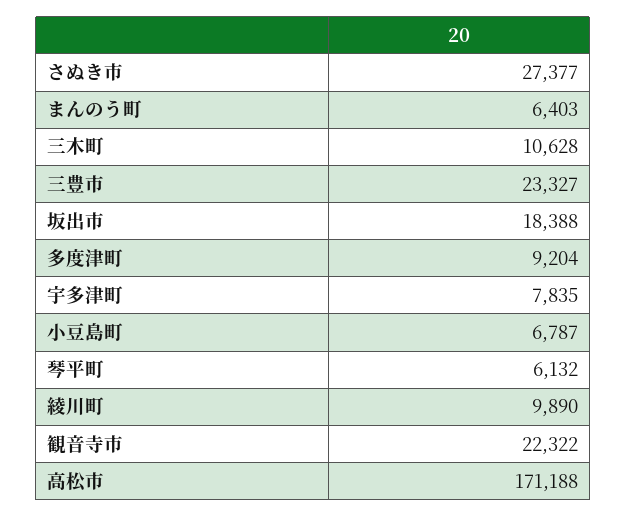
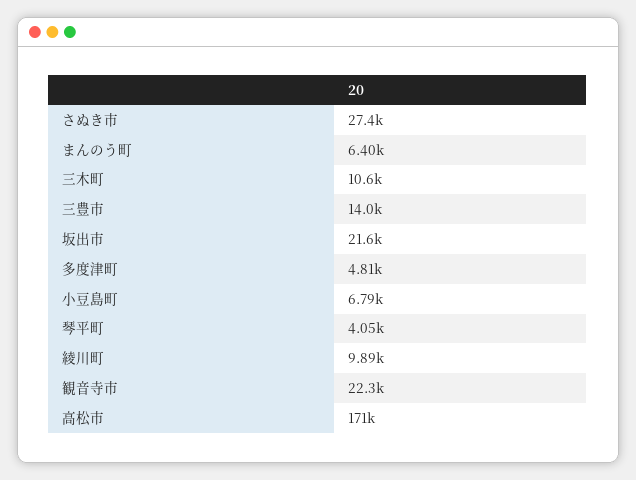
三豊市: 23327 -> 14000
坂出市: 18388 -> 21600
多度津町: 9204 -> 4810
宇多津町: 7835 -> none
琴平町: 6132 -> 4050

